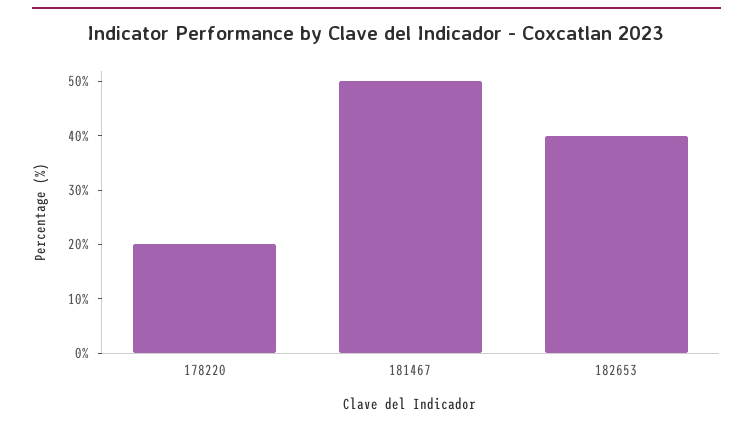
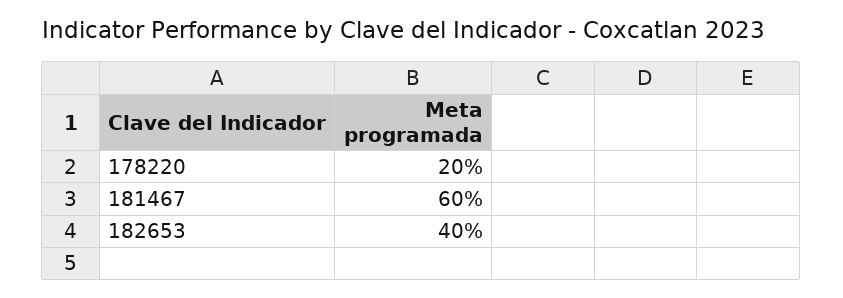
181467: 50 -> 60

